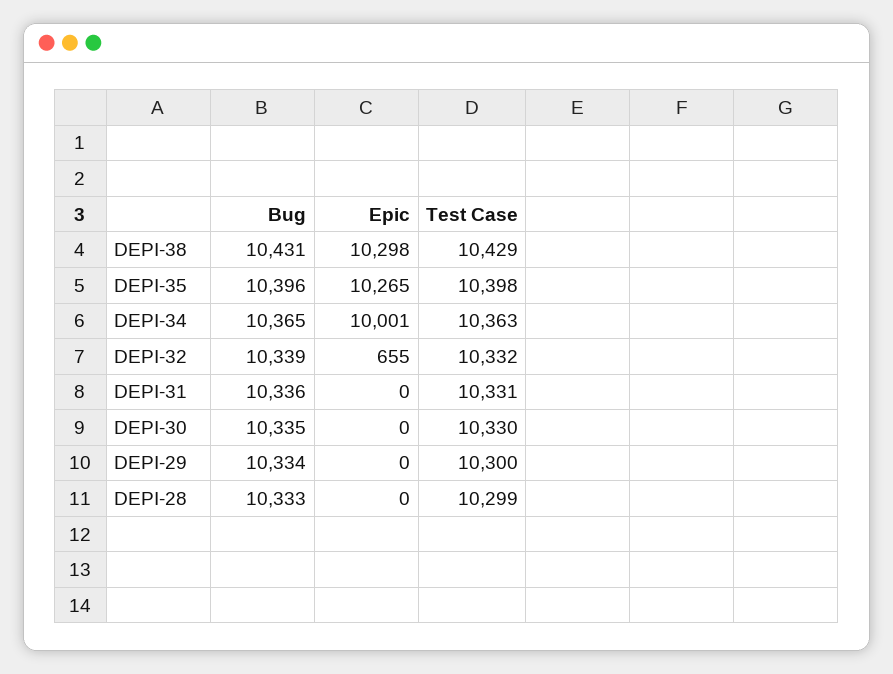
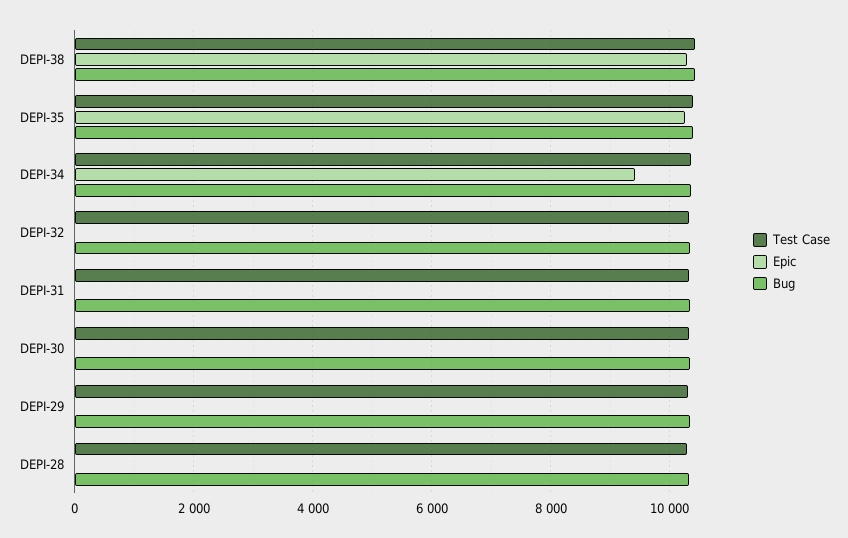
Epic, DEPI-34: 10001 -> 9400
Epic, DEPI-32: 655 -> 0

